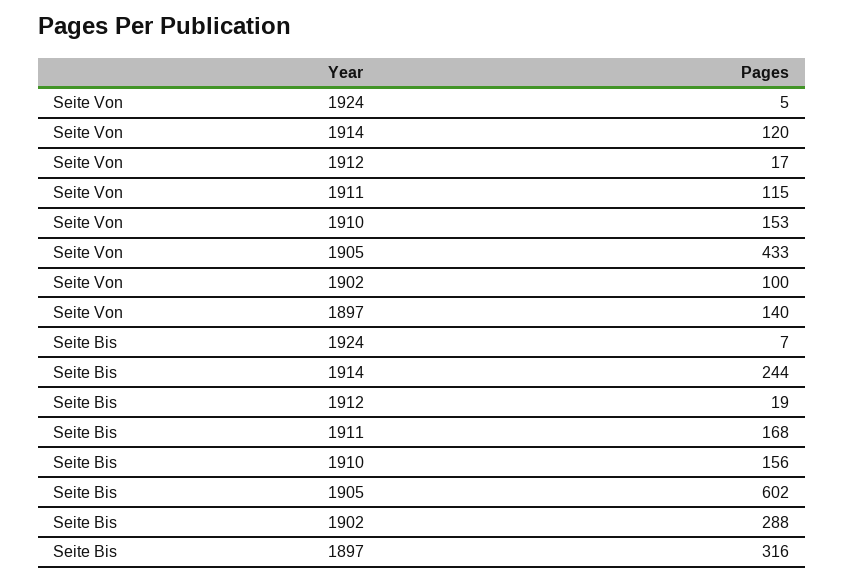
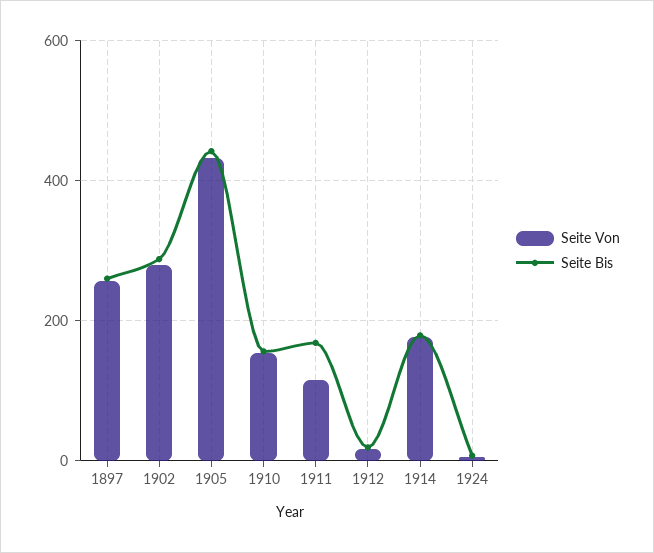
Seite Von, 1914: 120 -> 180
Seite Von, 1902: 100 -> 280
Seite Von, 1897: 140 -> 260
Seite Bis, 1914: 244 -> 180
Seite Bis, 1905: 602 -> 440
Seite Bis, 1897: 316 -> 260

